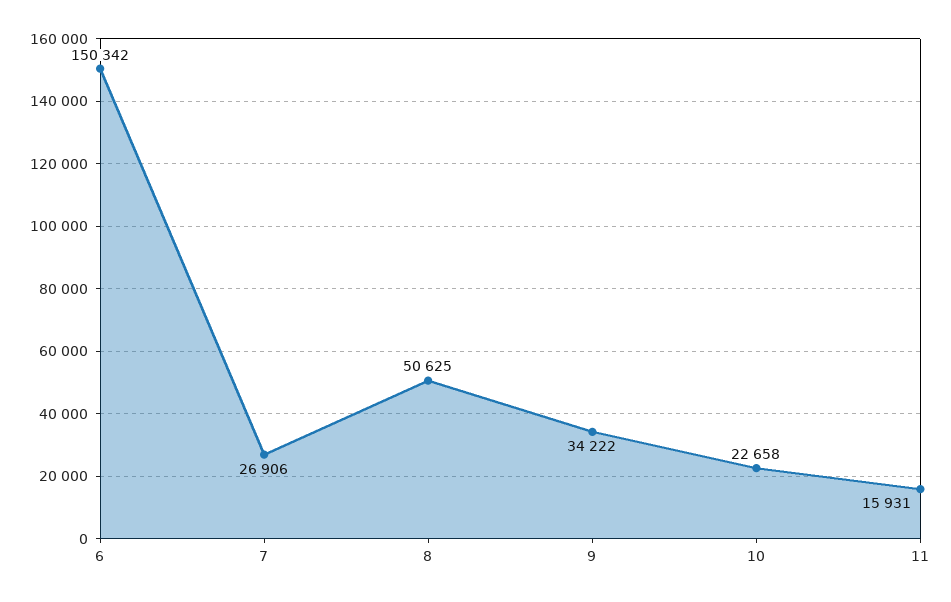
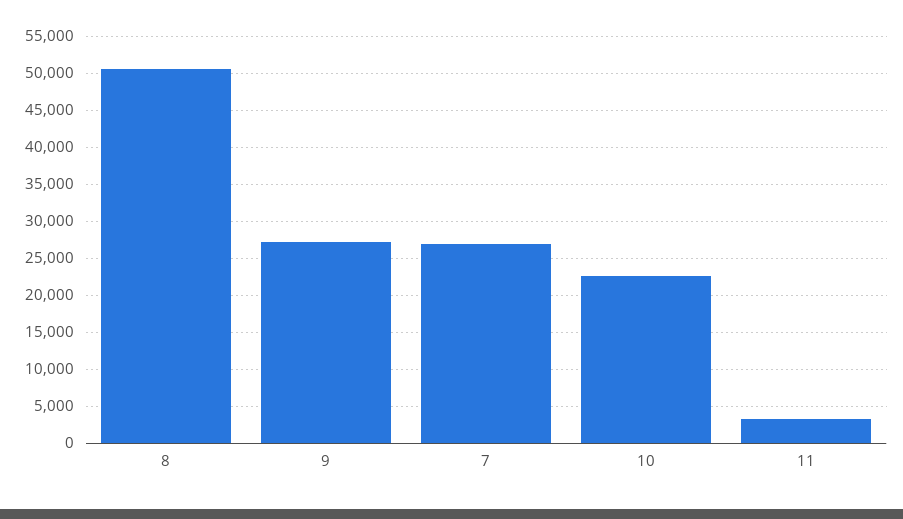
6: 150342 -> none
9: 34222 -> 27000
11: 15931 -> 3000

